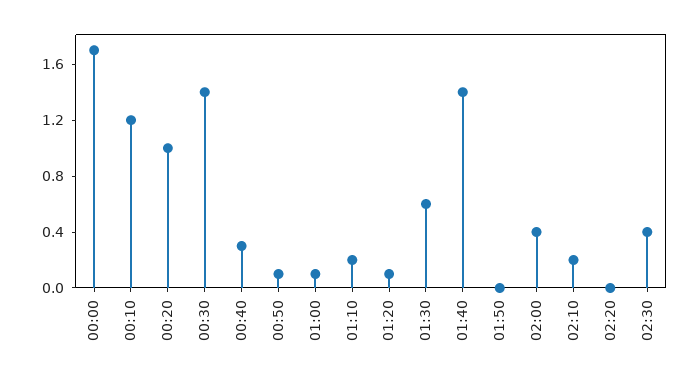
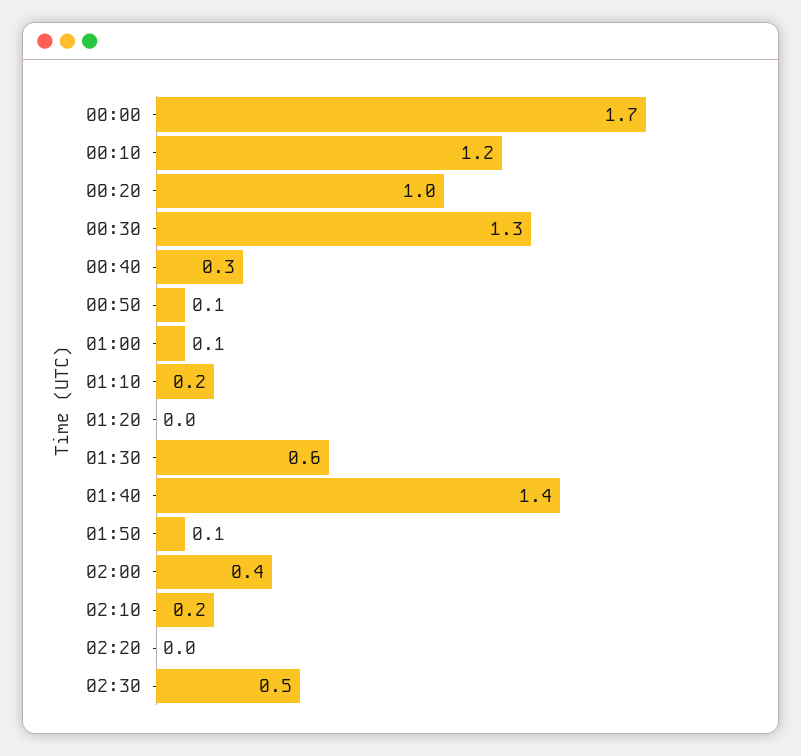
00:30: 1.4 -> 1.3
01:20: 0.1 -> 0
01:50: 0 -> 0.1
02:30: 0.4 -> 0.5

